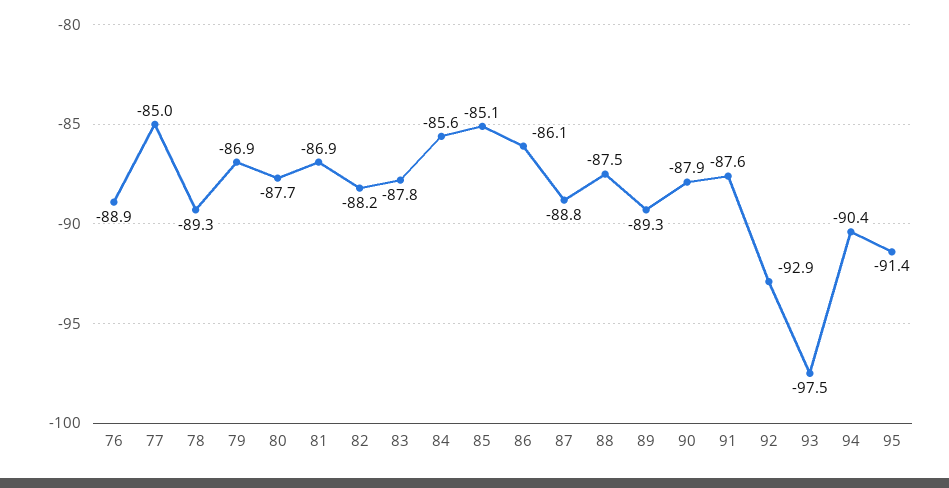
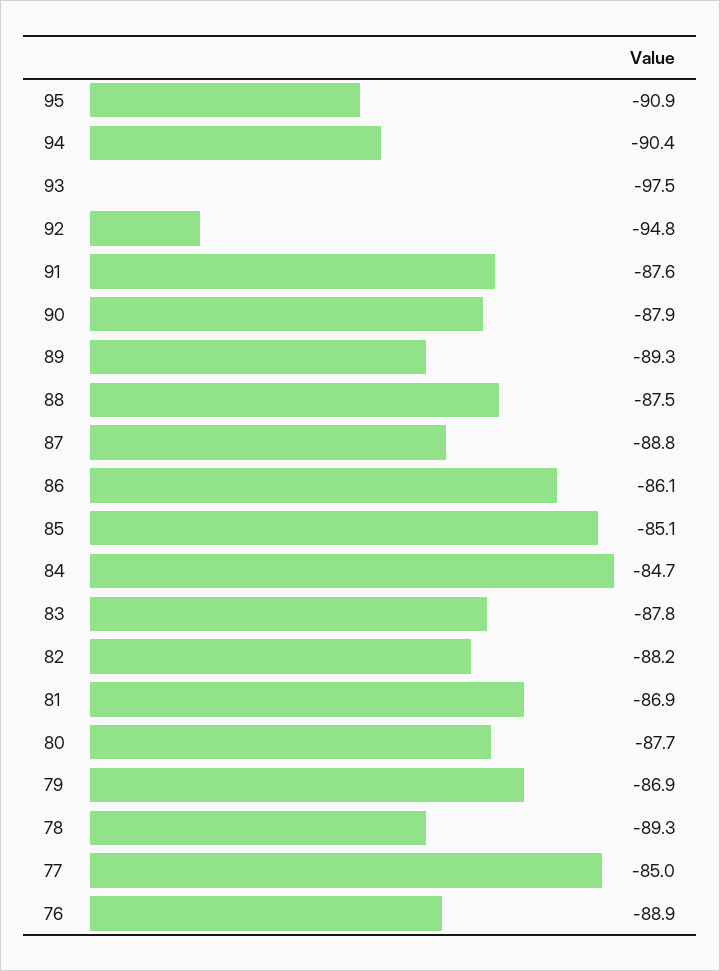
84: -85.6 -> -84.7
92: -92.9 -> -94.8
95: -91.4 -> -90.9

